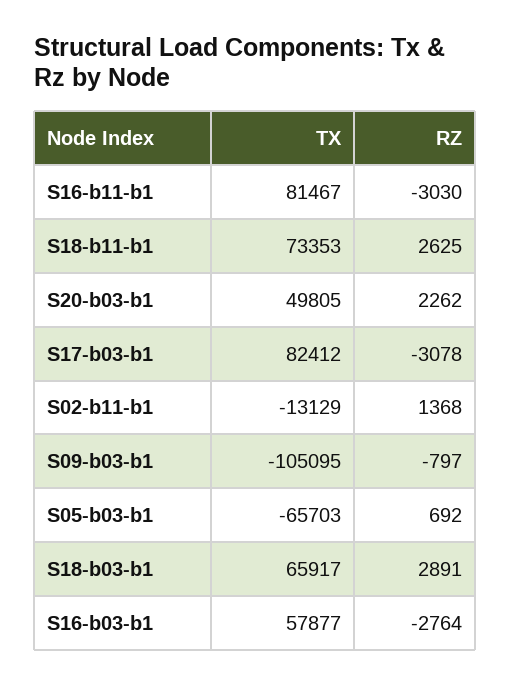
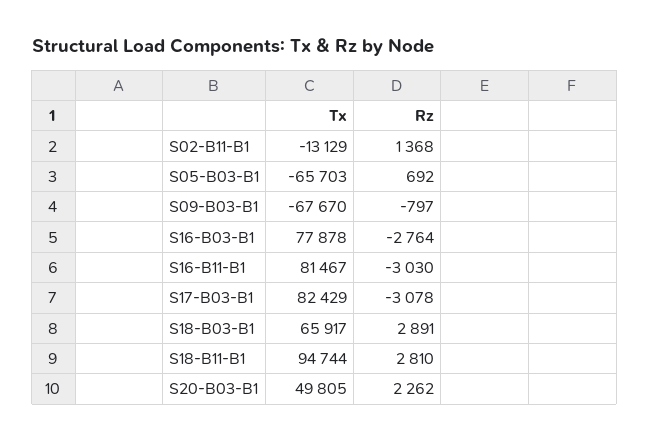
TX, S18-b11-b1: 73353 -> 94744
RZ, S18-b11-b1: 2625 -> 2810
TX, S17-b03-b1: 82412 -> 82429
TX, S09-b03-b1: -105095 -> -67670
TX, S16-b03-b1: 57877 -> 77878

